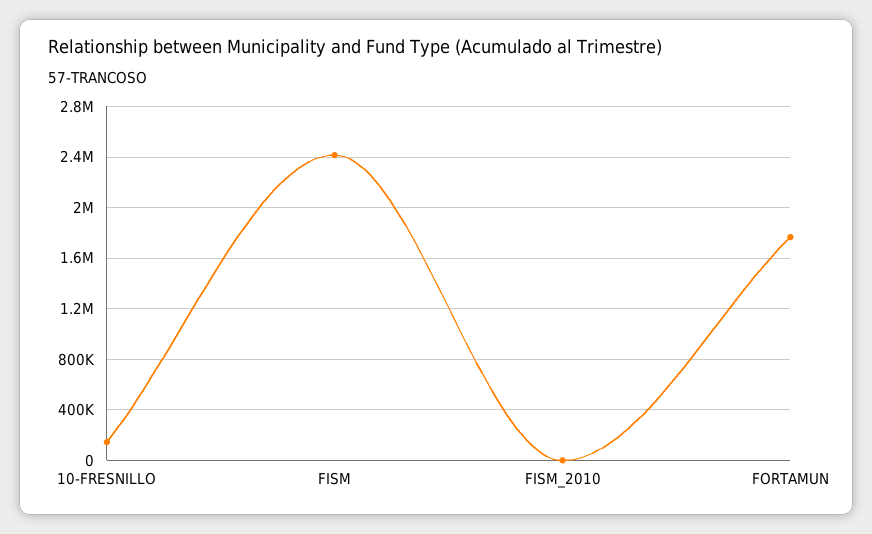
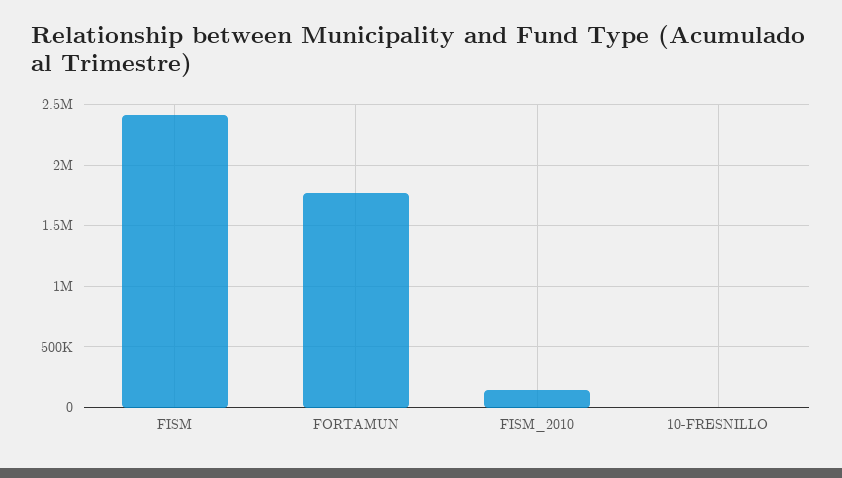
10-FRESNILLO: 150000 -> 0
FISM_2010: 0 -> 150000

